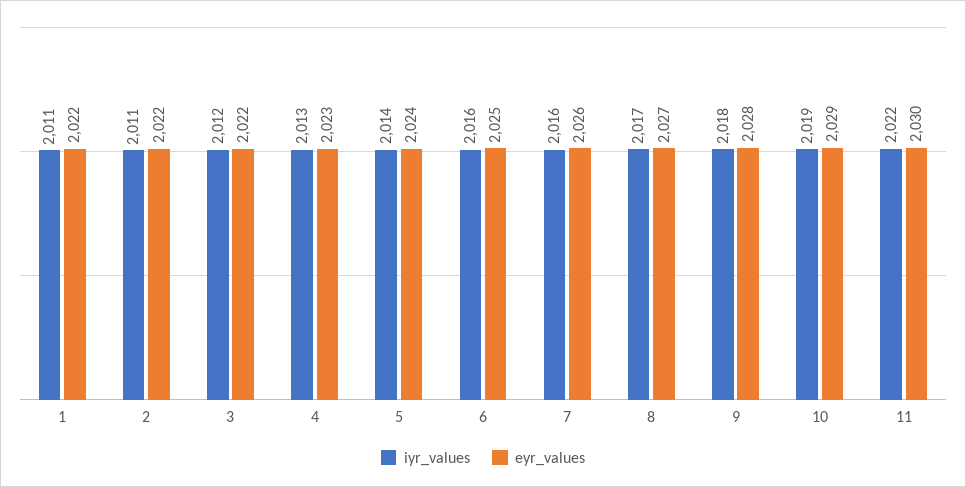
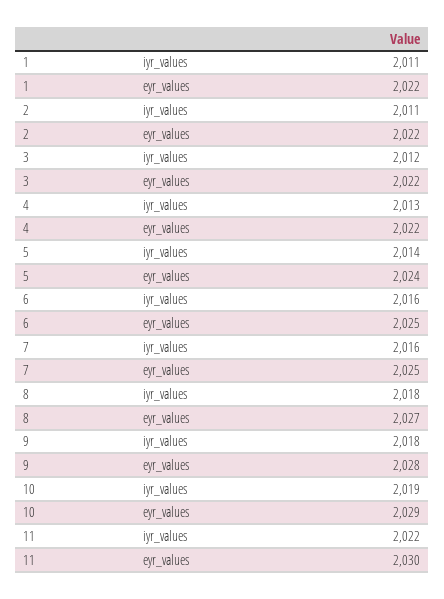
eyr_values, 4: 2023 -> 2022
eyr_values, 7: 2026 -> 2025
iyr_values, 8: 2017 -> 2018

